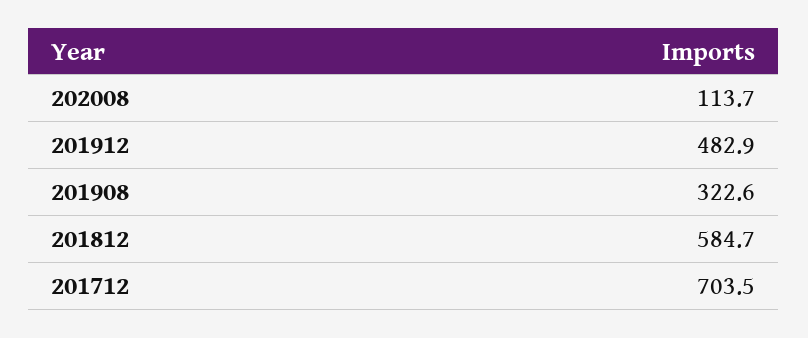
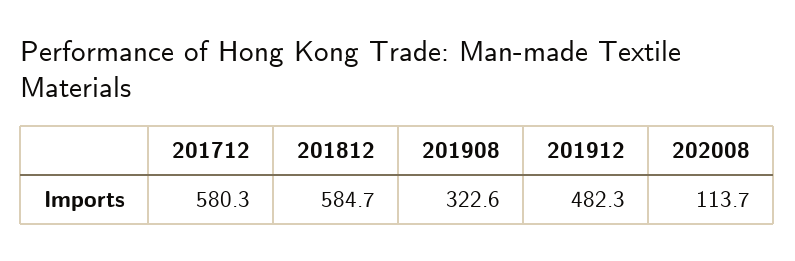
201912: 482.9 -> 482.3
201712: 703.5 -> 580.3

